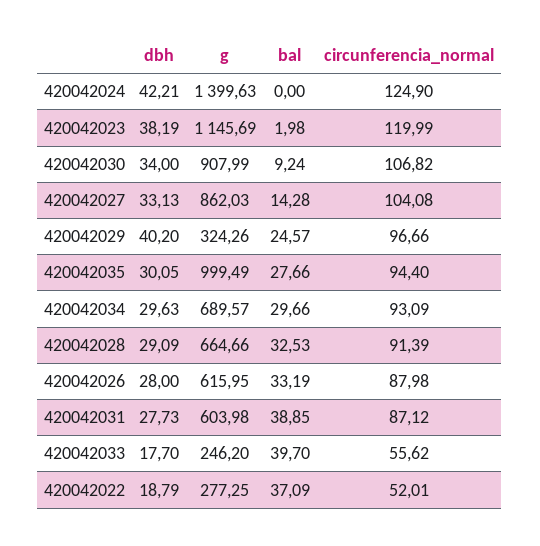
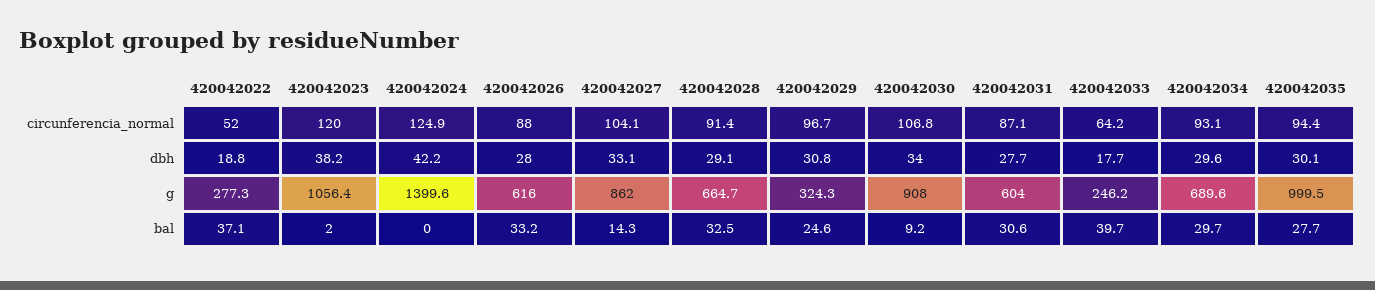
g, 420042023: 1145.69 -> 1056.4
dbh, 420042029: 40.2 -> 30.8
bal, 420042031: 38.85 -> 30.6
circunferencia_normal, 420042033: 55.62 -> 64.2

